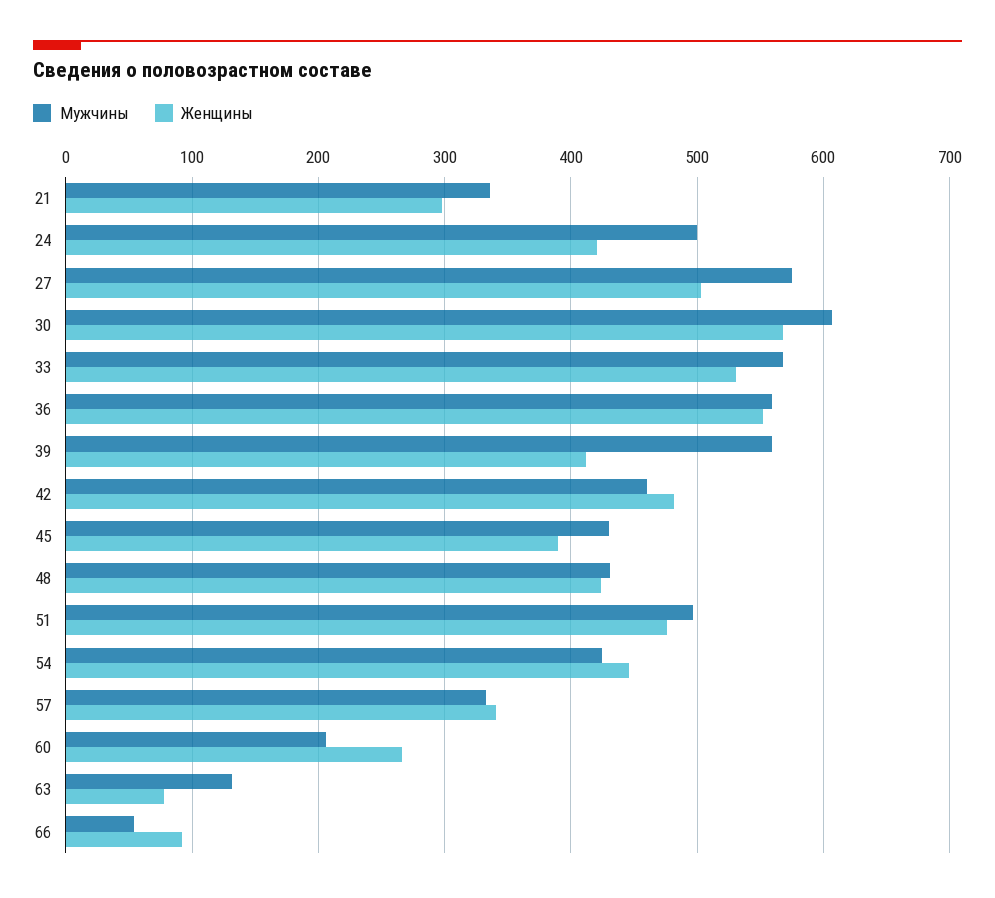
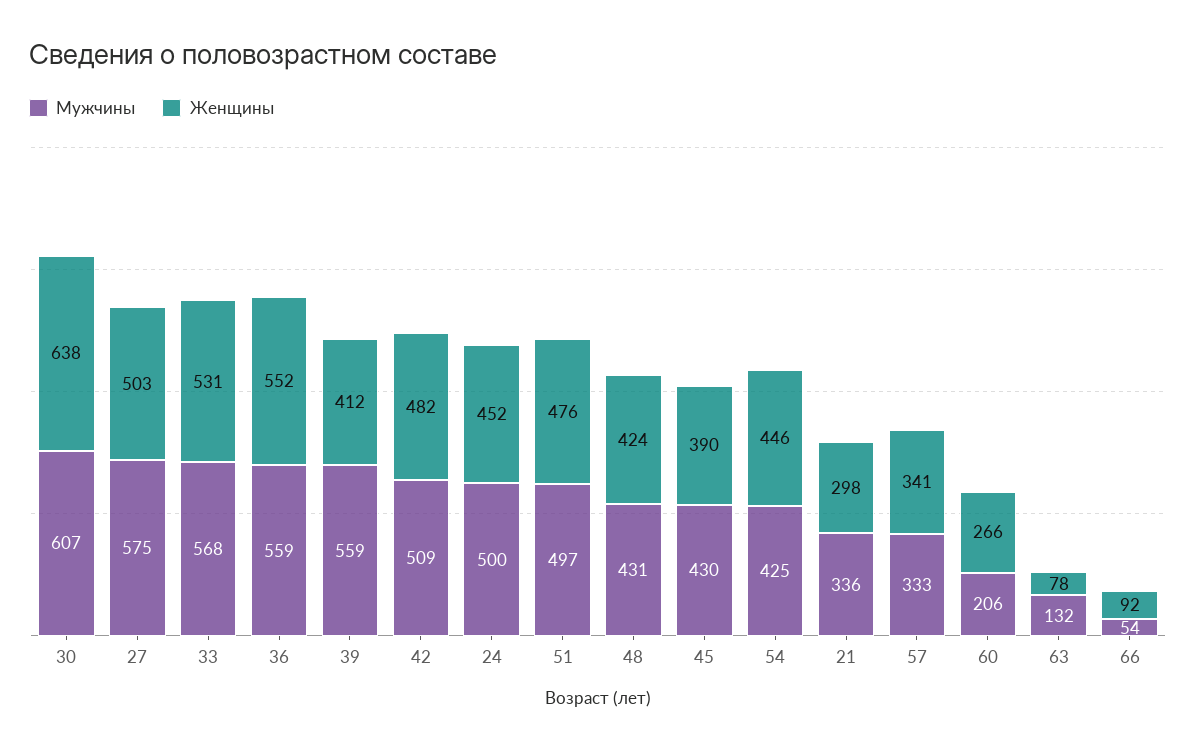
Женщины, 24: 420 -> 452
Женщины, 30: 570 -> 638
Мужчины, 42: 460 -> 509

